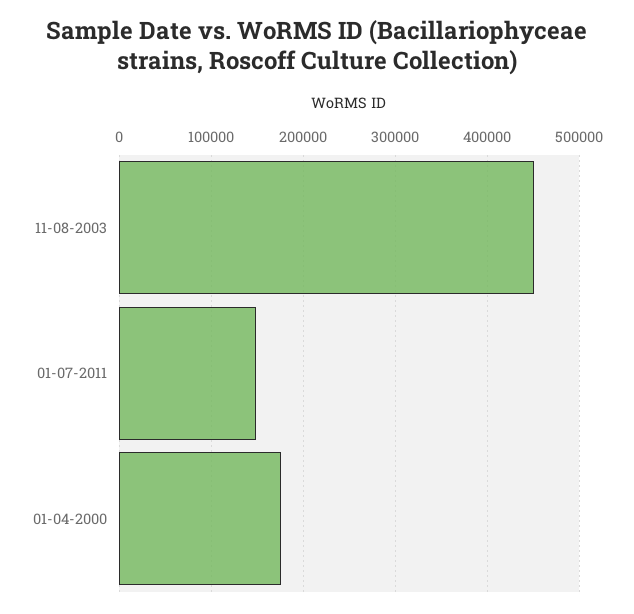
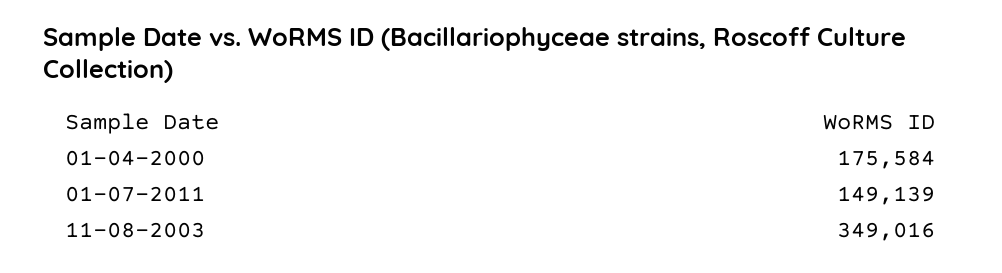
11-08-2003: 450000 -> 349016

